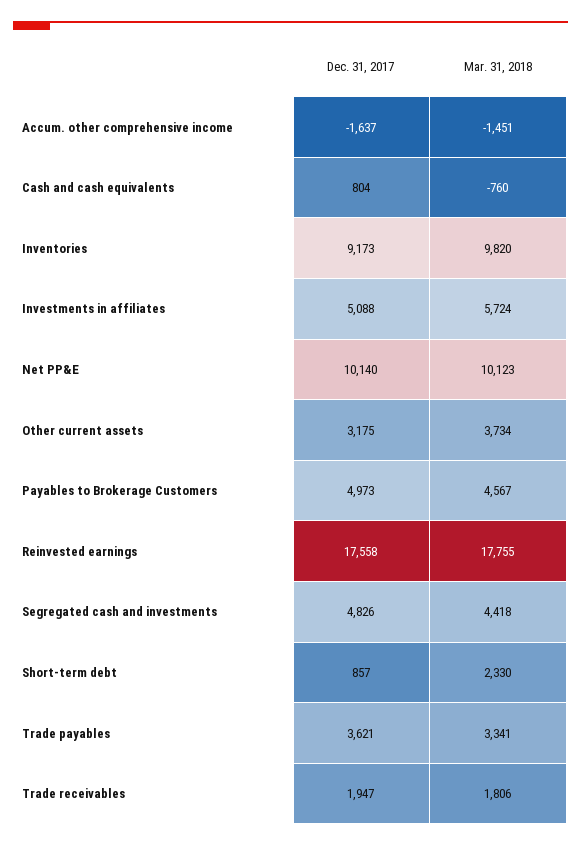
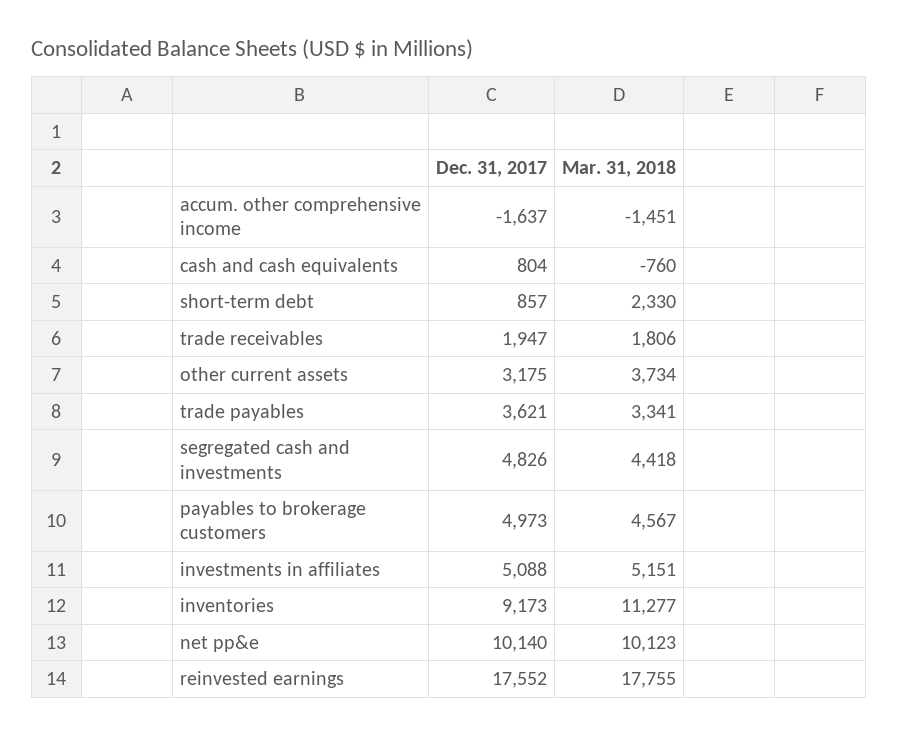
Mar. 31, 2018, Inventories: 9820 -> 11277
Mar. 31, 2018, Investments in affiliates: 5724 -> 5151
Dec. 31, 2017, Reinvested earnings: 17558 -> 17552

